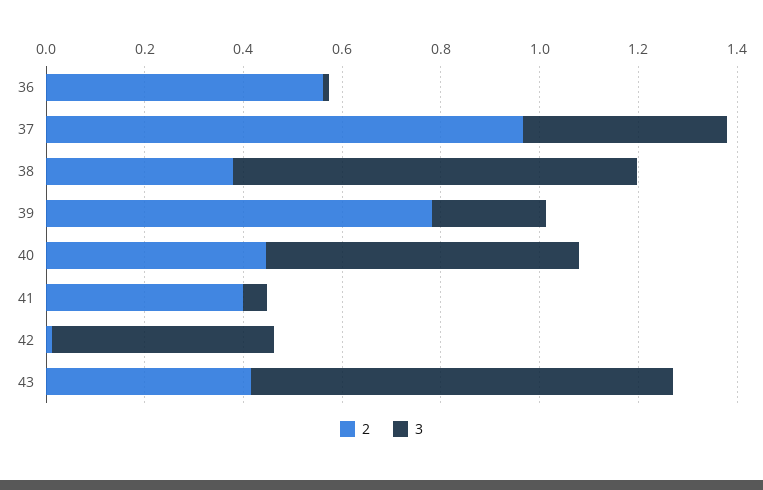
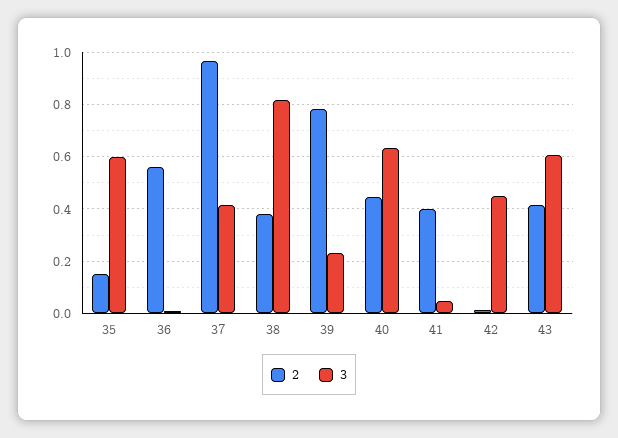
3, 43: 0.85 -> 0.6
2, 35: none -> 0.15
3, 35: none -> 0.6

